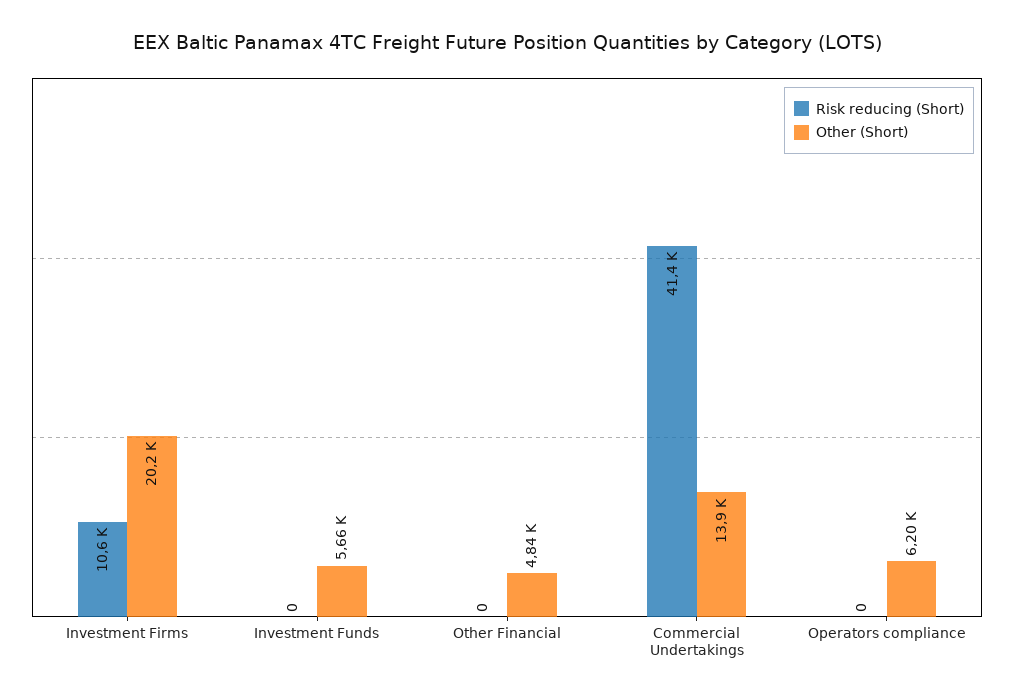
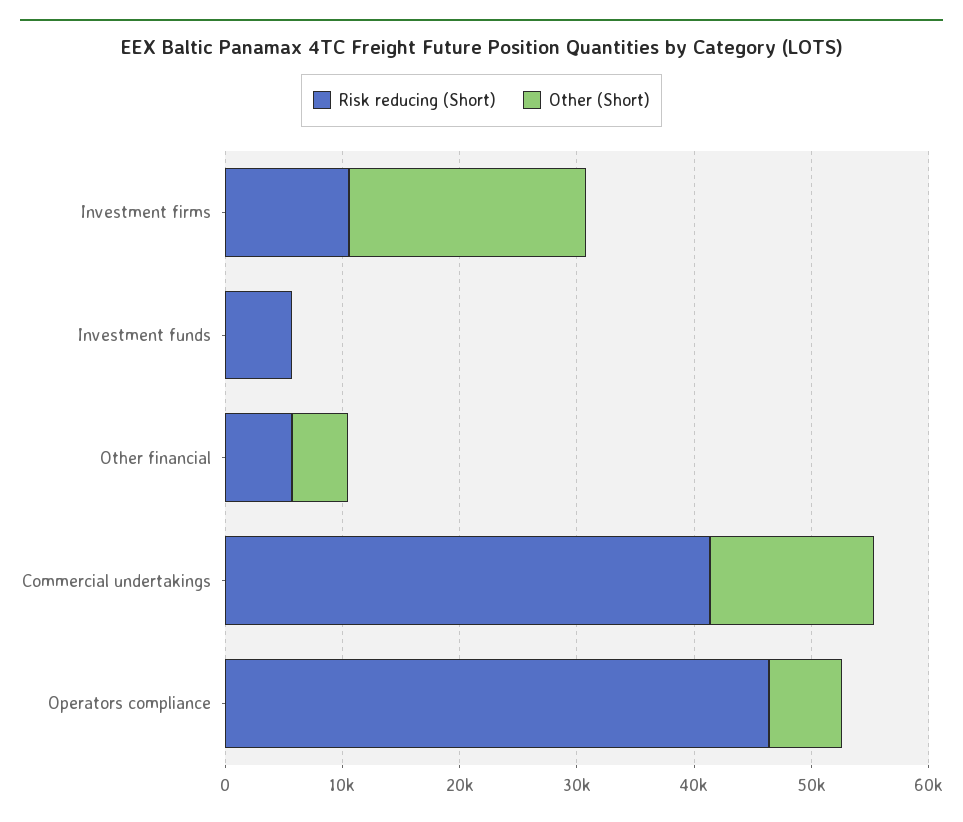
Risk reducing (Short), Investment Funds: 0 -> 6000
Other (Short), Investment Funds: 5660 -> 0
Risk reducing (Short), Other Financial: 0 -> 6000
Risk reducing (Short), Operators compliance: 0 -> 46000

